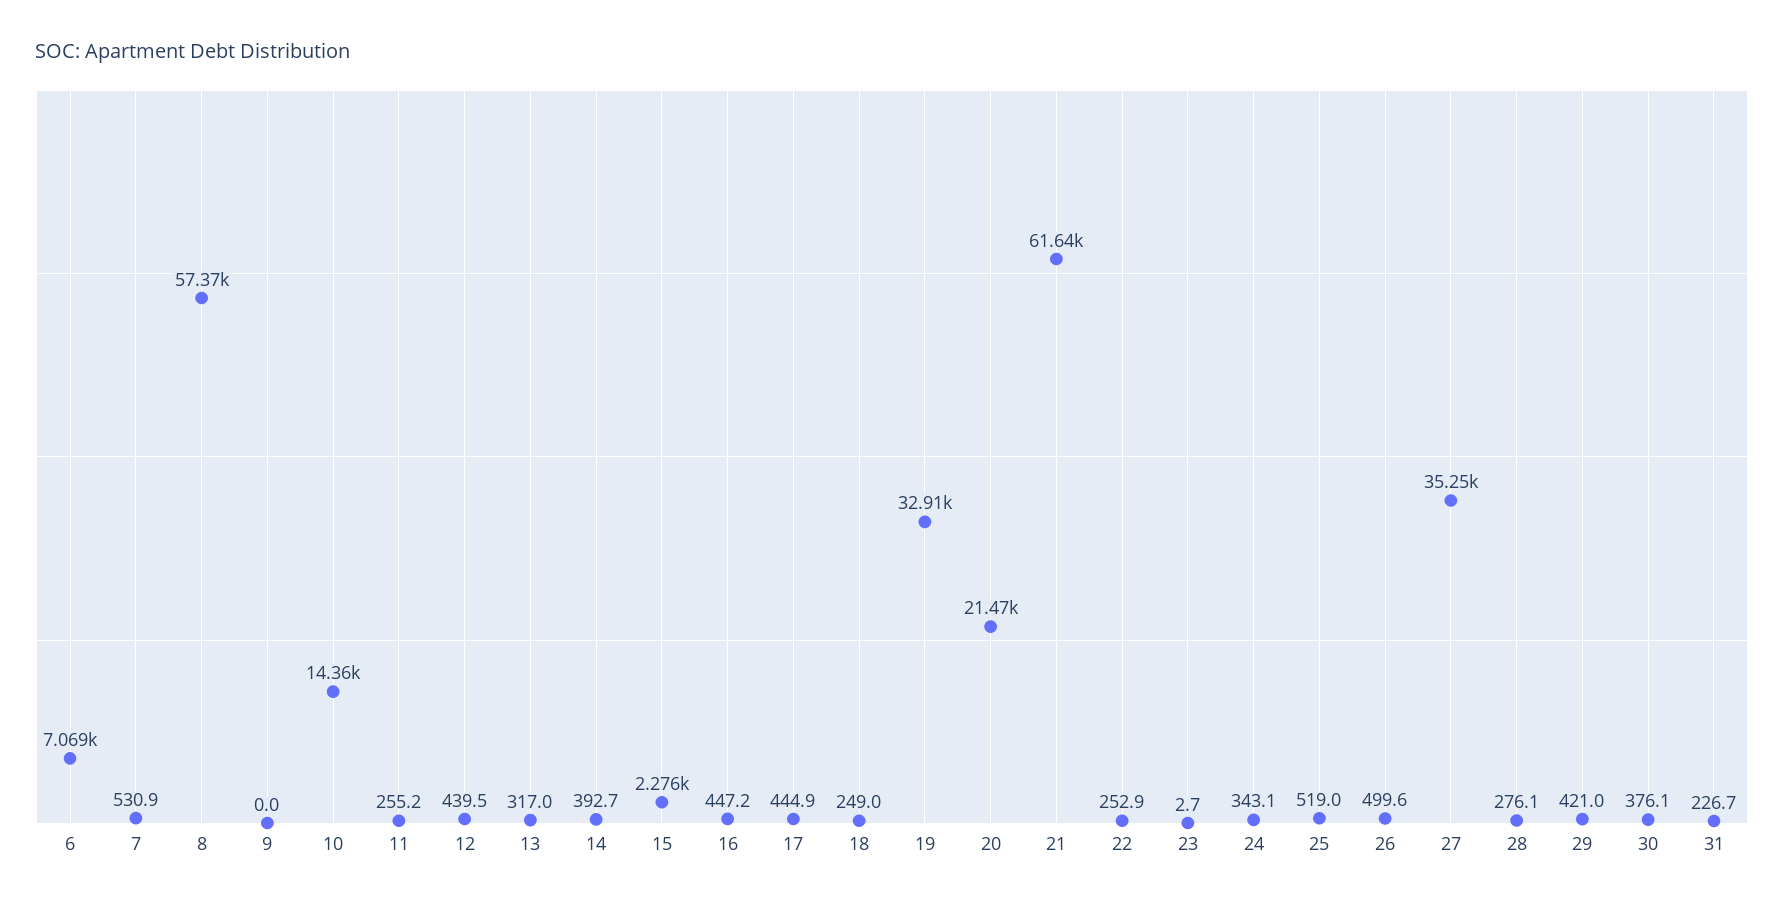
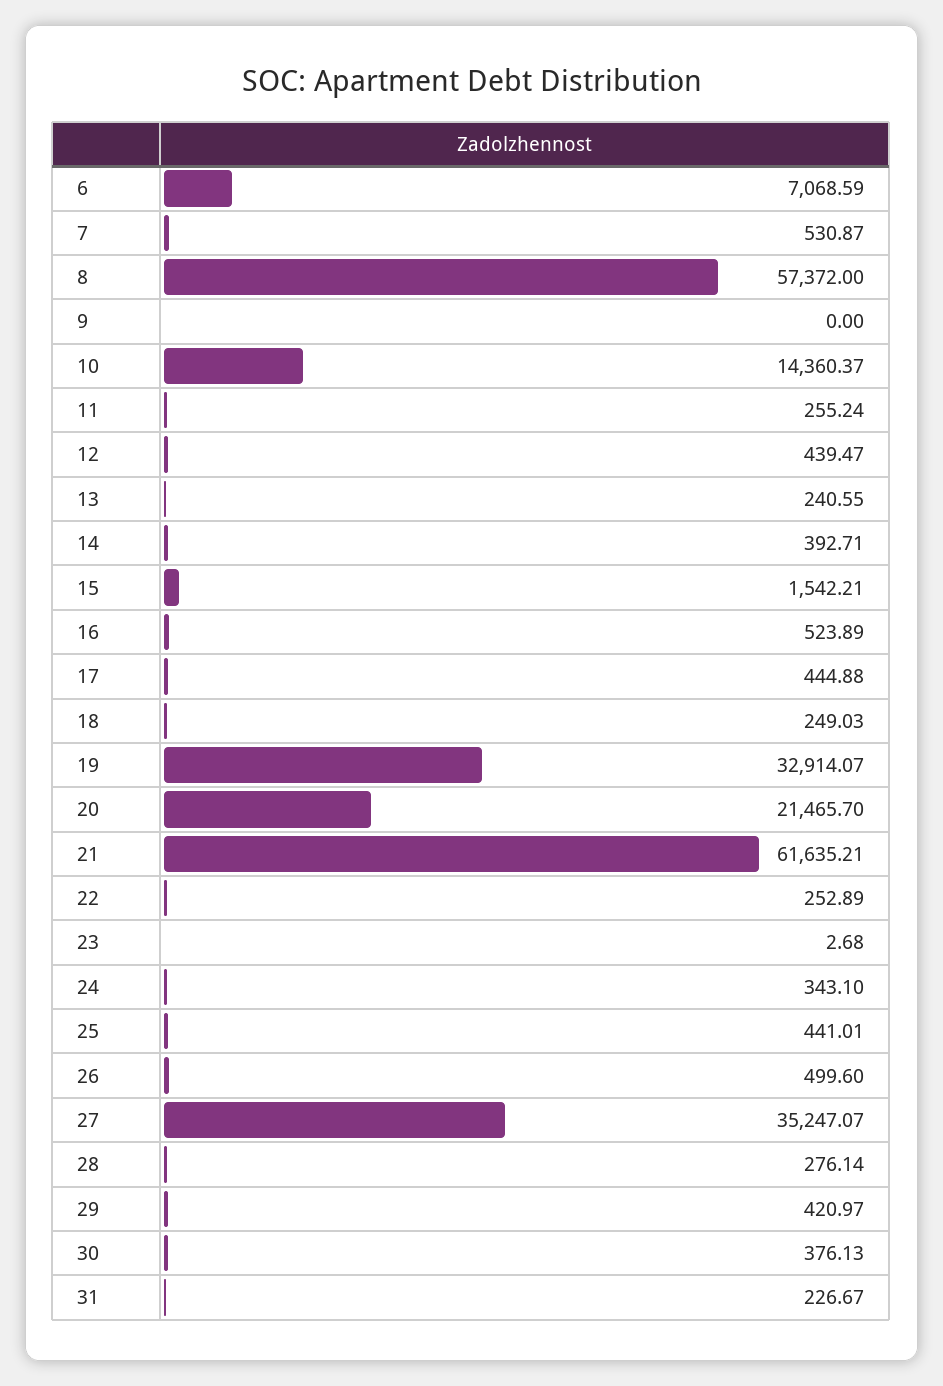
13: 317 -> 240.55
15: 2276 -> 1542.21
16: 447.2 -> 523.89
25: 519 -> 441.01

